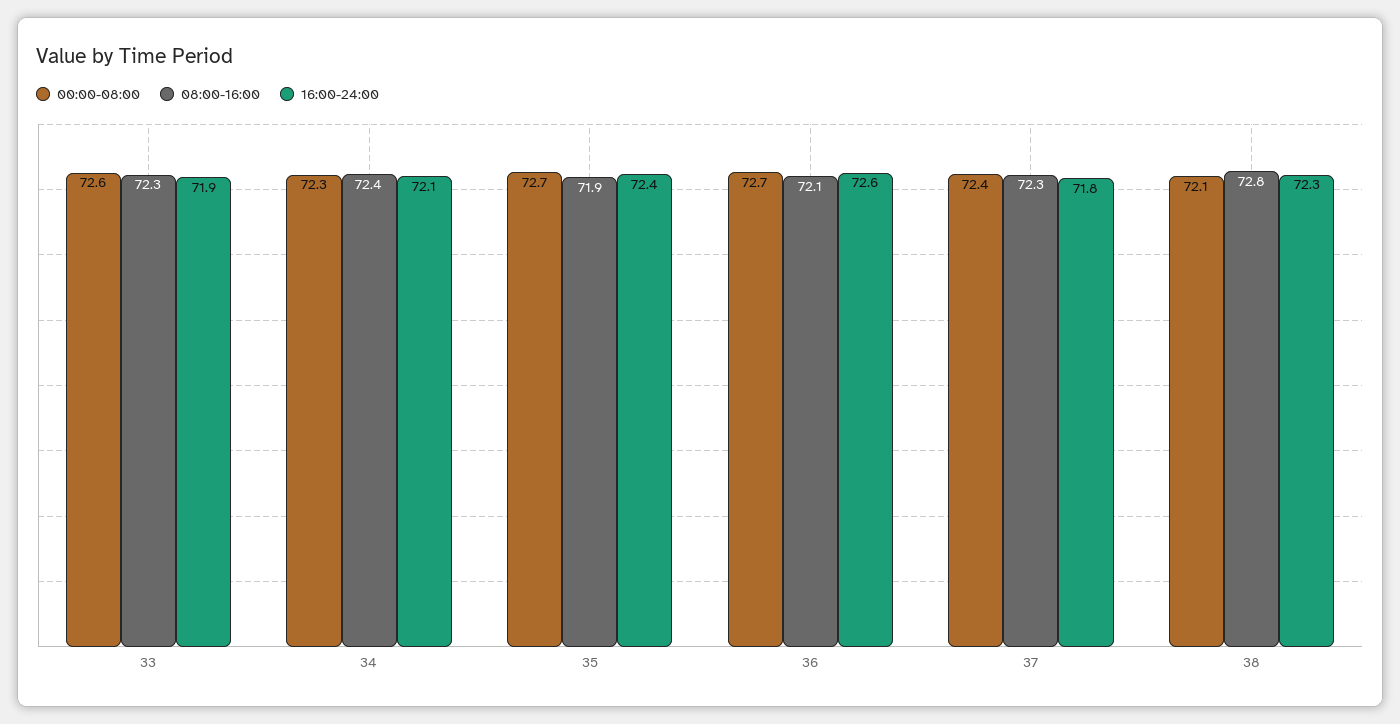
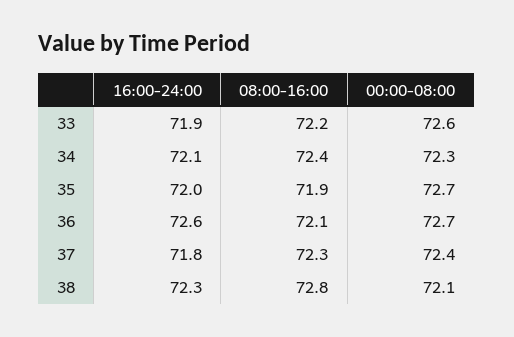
08:00-16:00, 33: 72.3 -> 72.2
16:00-24:00, 35: 72.4 -> 72

